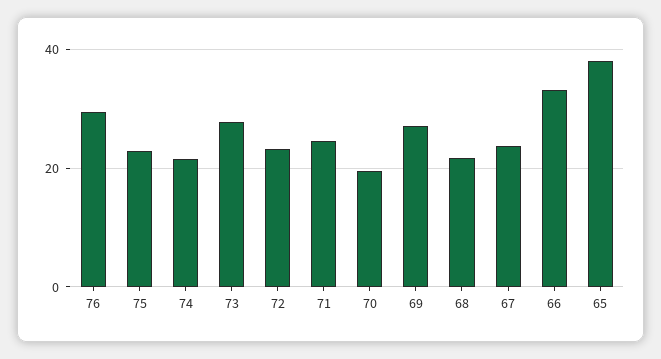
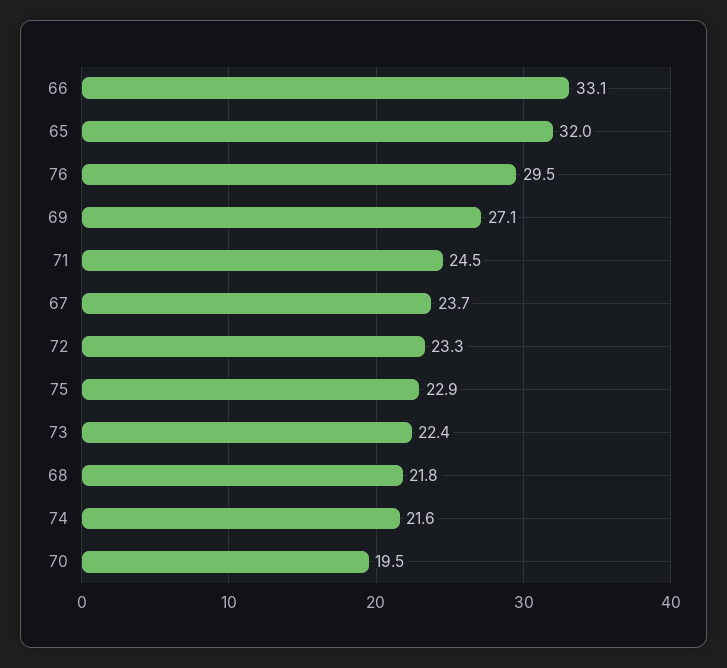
73: 28 -> 22.4
65: 38 -> 32

